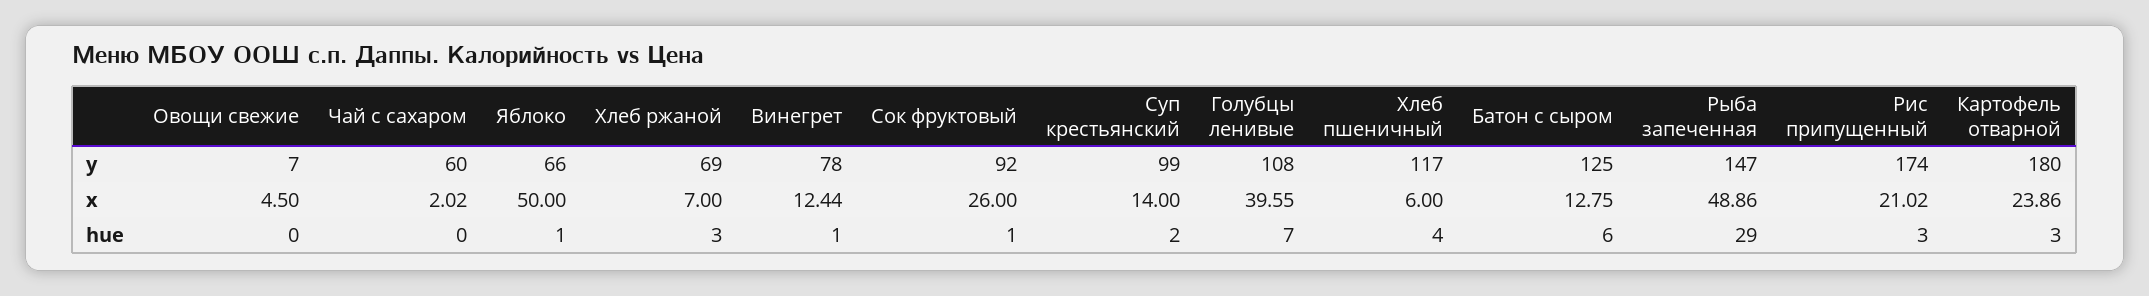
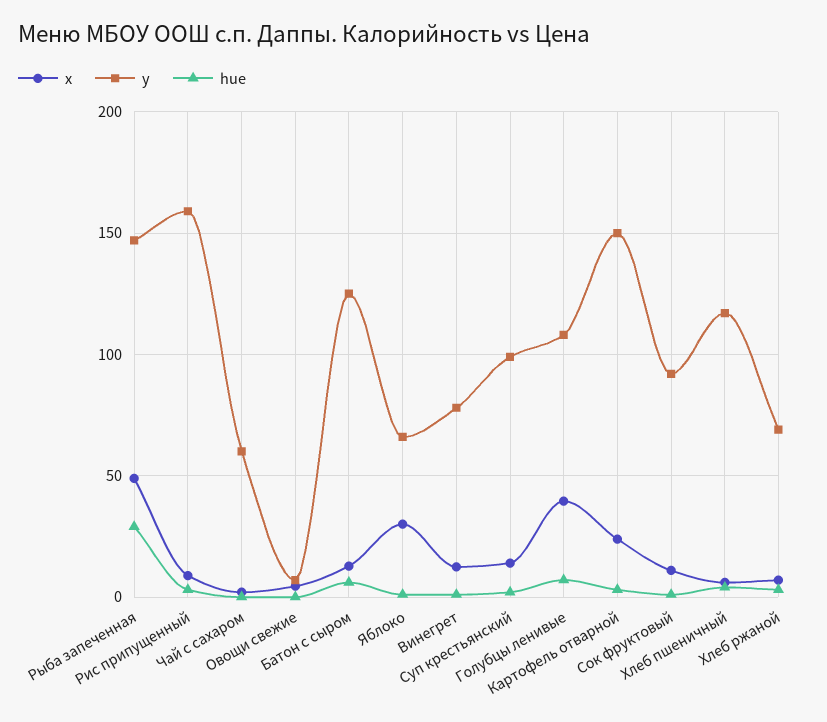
y, Рис припущенный: 174 -> 160
y, Картофель отварной: 180 -> 150
x, Яблоко: 50 -> 30
x, Сок фруктовый: 26 -> 10
x, Рис припущенный: 21.02 -> 10

